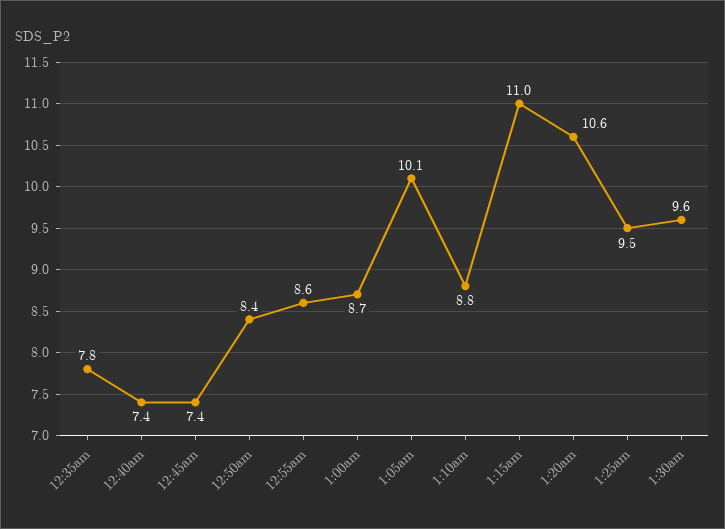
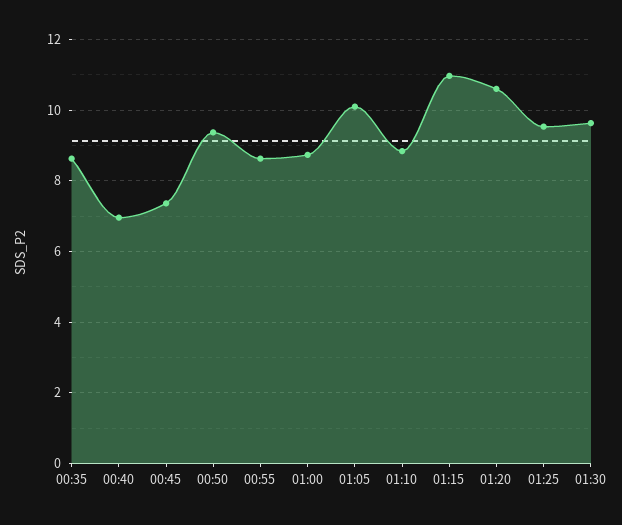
12:35am: 7.8 -> 8.6
12:40am: 7.4 -> 7
12:50am: 8.4 -> 9.4

